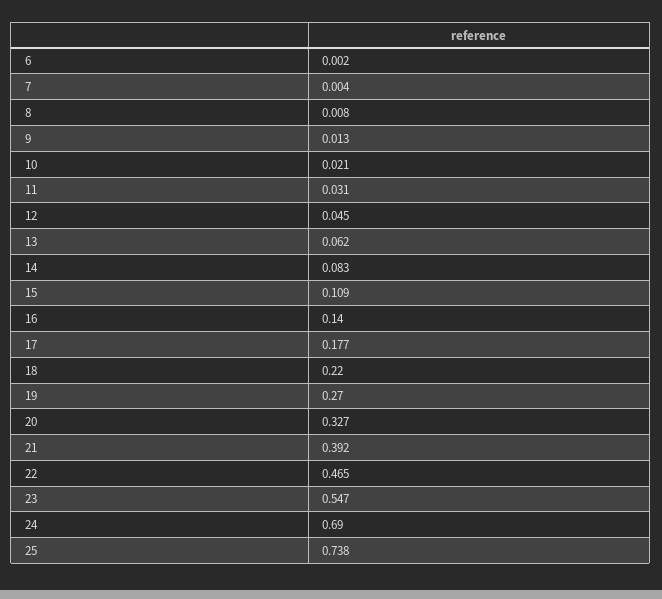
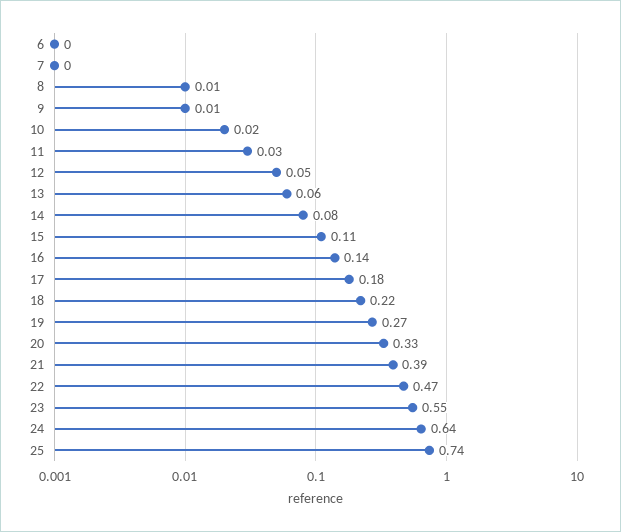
24: 0.69 -> 0.64

